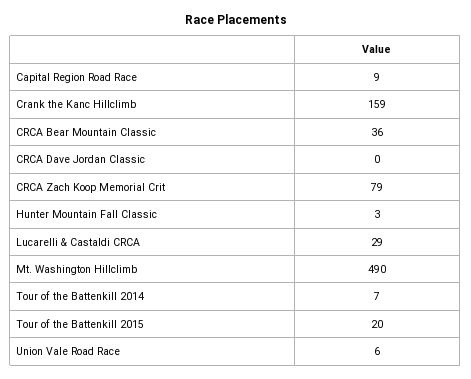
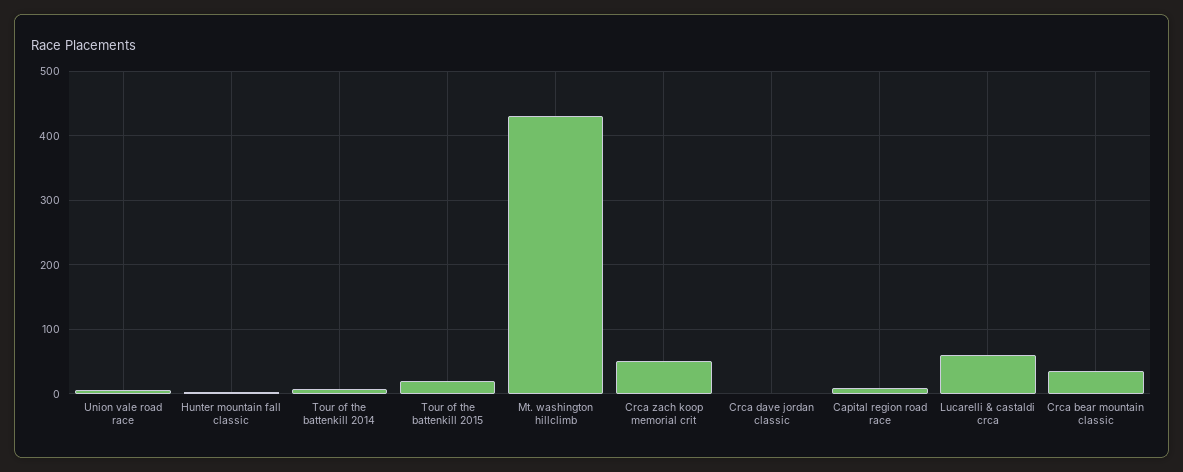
Crank the Kanc Hillclimb: 159 -> none
CRCA Zach Koop Memorial Crit: 79 -> 50
Lucarelli & Castaldi CRCA: 29 -> 60
Mt. Washington Hillclimb: 490 -> 430

